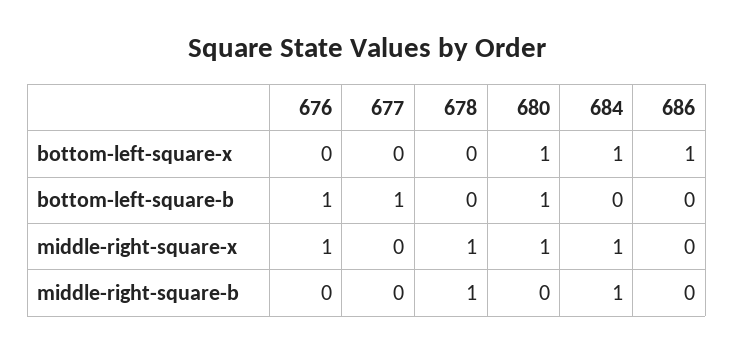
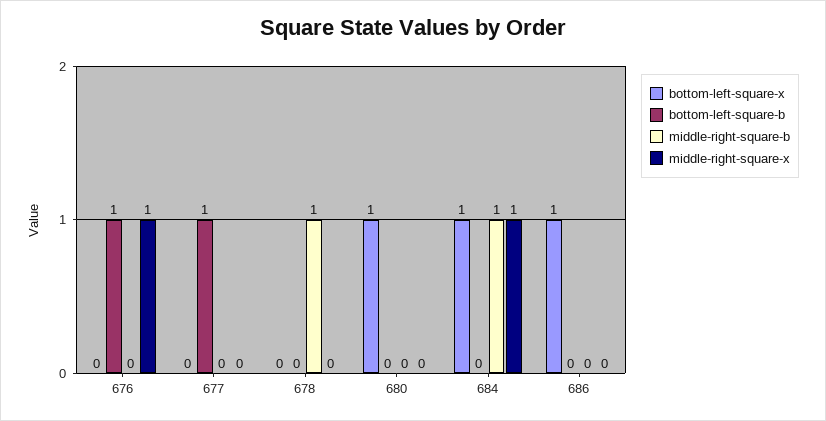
bottom-left-square-b, 680: 1 -> 0
middle-right-square-x, 678: 1 -> 0
middle-right-square-x, 680: 1 -> 0

